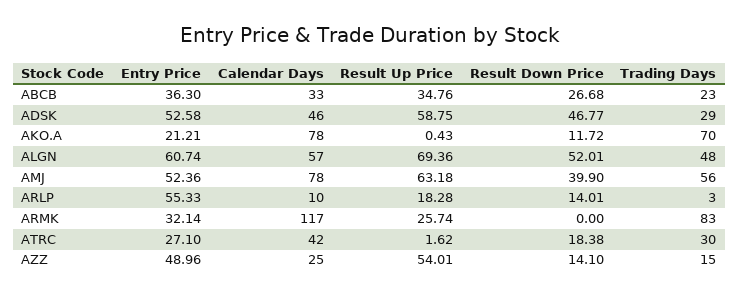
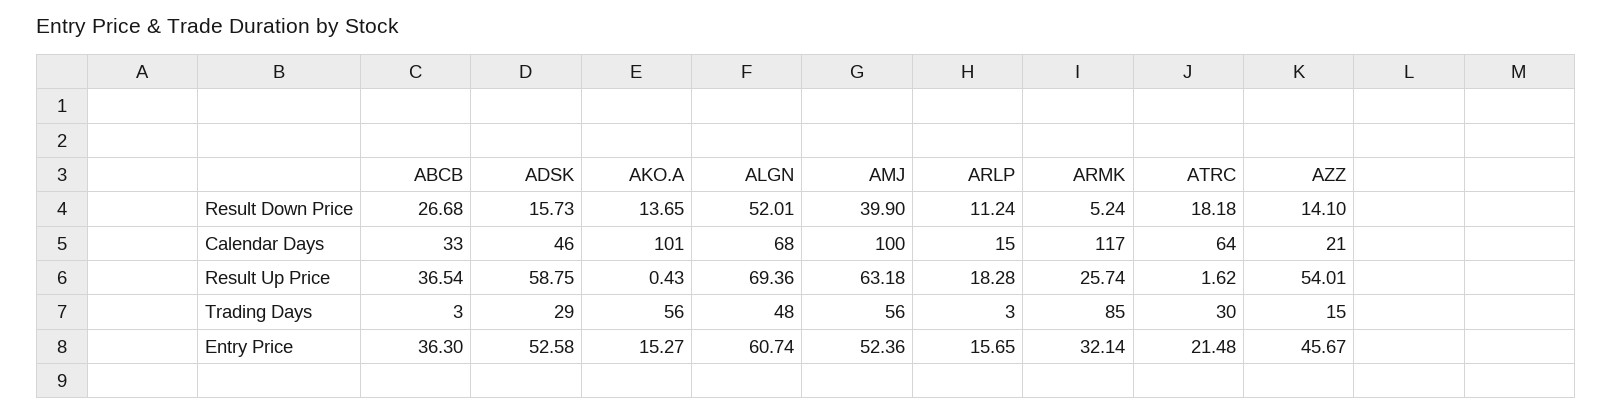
Result Up Price, ABCB: 34.76 -> 36.54
Trading Days, ABCB: 23 -> 3
Result Down Price, ADSK: 46.77 -> 15.73
Entry Price, AKO.A: 21.21 -> 15.27
Calendar Days, AKO.A: 78 -> 101
Result Down Price, AKO.A: 11.72 -> 13.65
Trading Days, AKO.A: 70 -> 56
Calendar Days, ALGN: 57 -> 68
Calendar Days, AMJ: 78 -> 100
Entry Price, ARLP: 55.33 -> 15.65
Calendar Days, ARLP: 10 -> 15
Result Down Price, ARLP: 14.01 -> 11.24
Result Down Price, ARMK: 0 -> 5.24
Trading Days, ARMK: 83 -> 85
Entry Price, ATRC: 27.1 -> 21.48
Calendar Days, ATRC: 42 -> 64
Result Down Price, ATRC: 18.38 -> 18.18
Entry Price, AZZ: 48.96 -> 45.67
Calendar Days, AZZ: 25 -> 21

